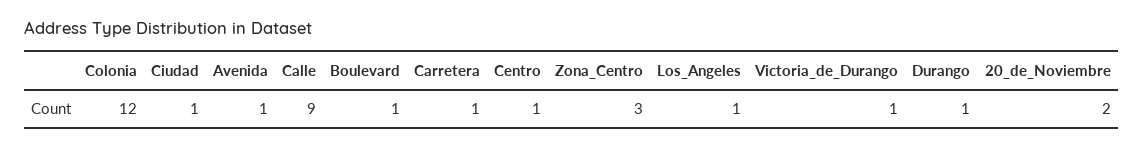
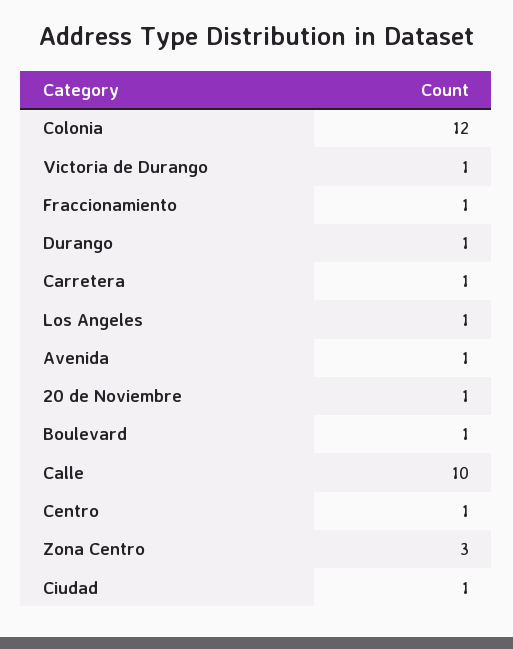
Calle: 9 -> 10
20_de_Noviembre: 2 -> 1
Fraccionamiento: none -> 1

